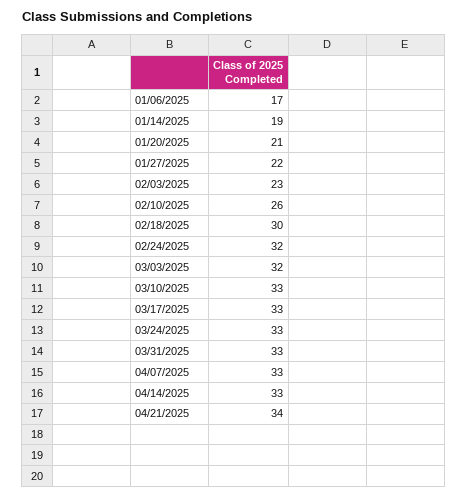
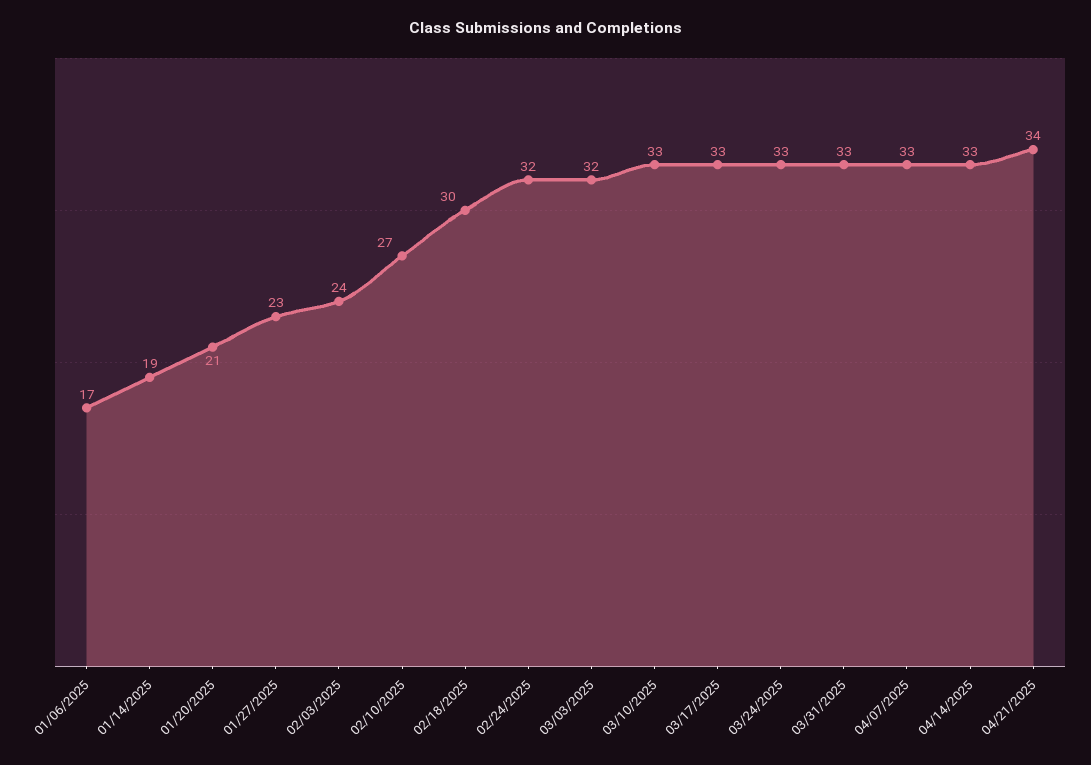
01/27/2025: 22 -> 23
02/03/2025: 23 -> 24
02/10/2025: 26 -> 27

